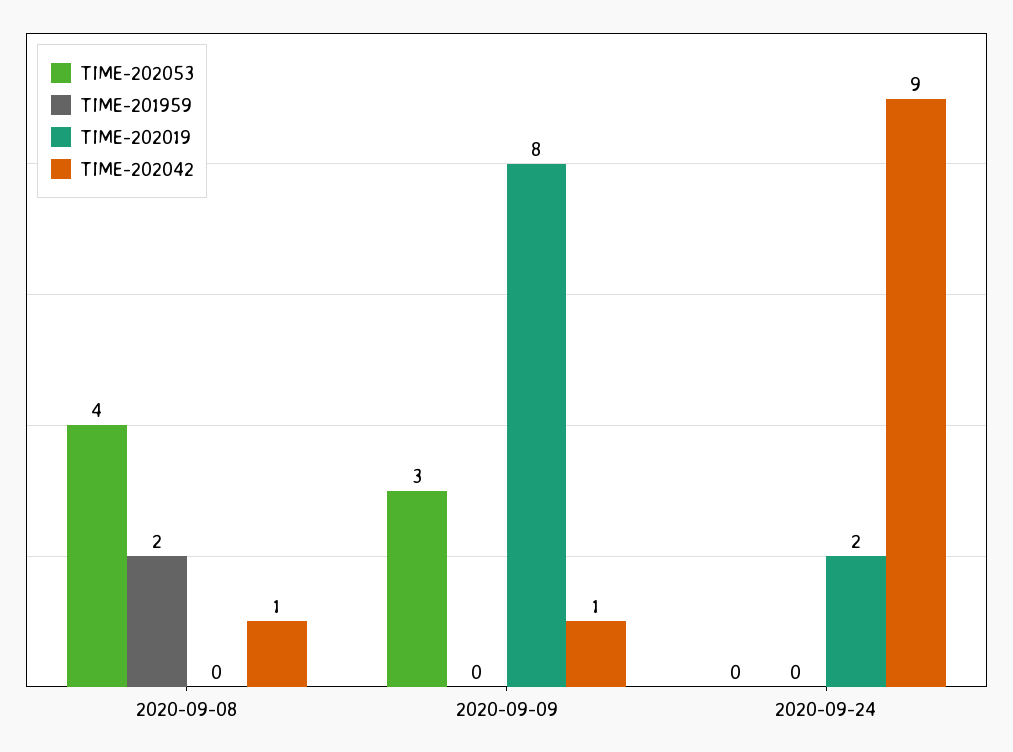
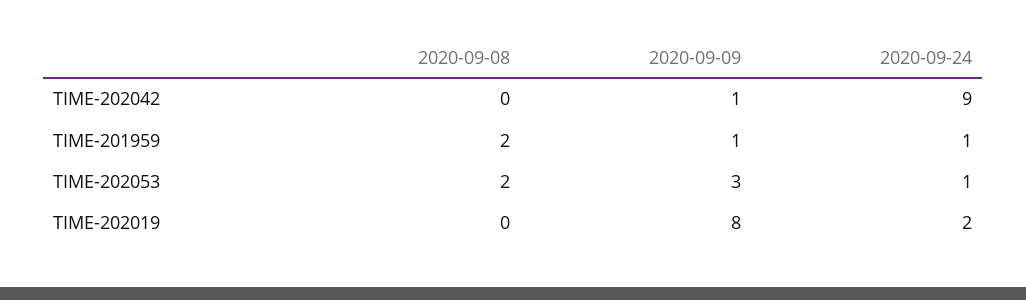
TIME-202053, 2020-09-08: 4 -> 2
TIME-202042, 2020-09-08: 1 -> 0
TIME-201959, 2020-09-09: 0 -> 1
TIME-202053, 2020-09-24: 0 -> 1
TIME-201959, 2020-09-24: 0 -> 1

